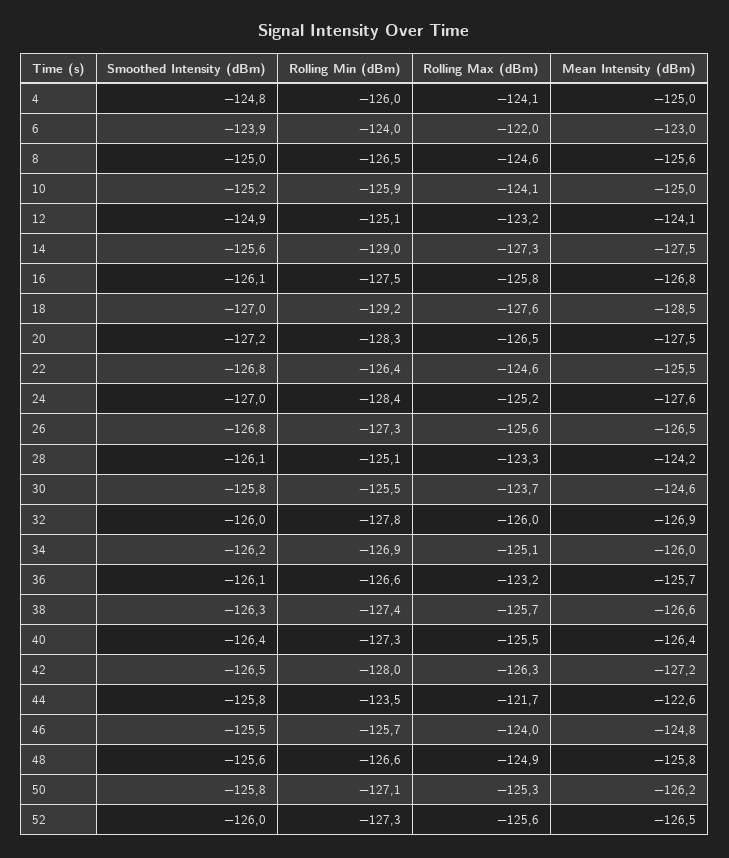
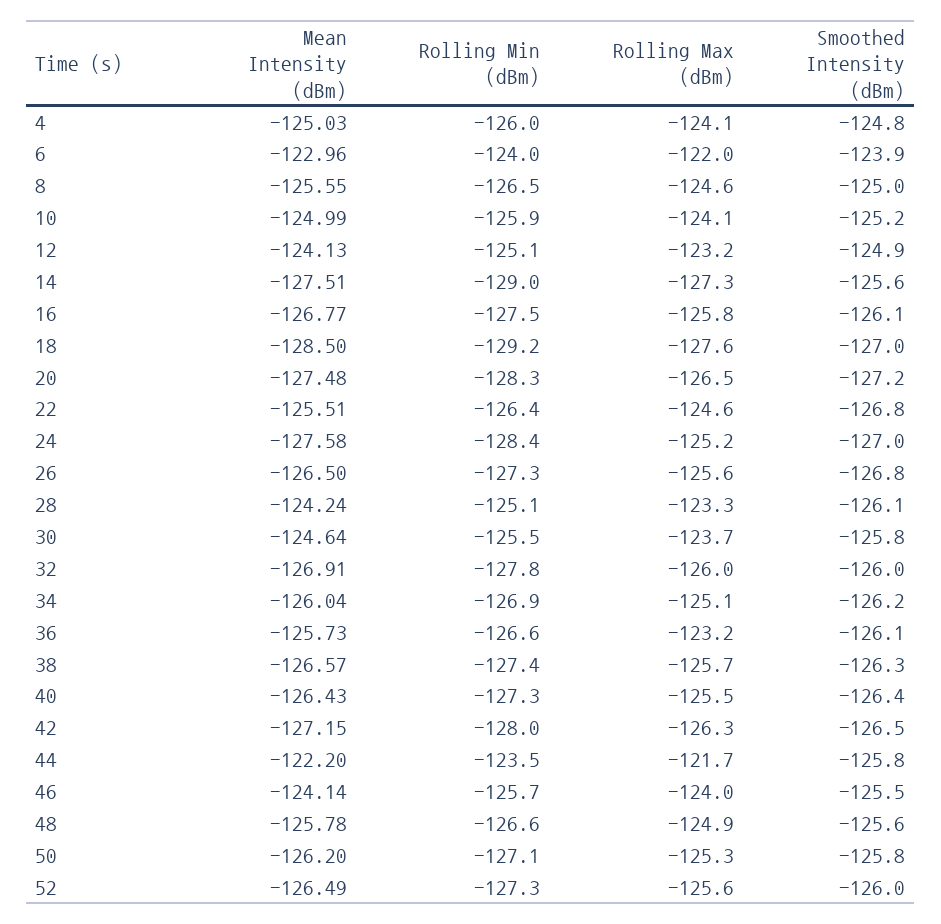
Mean Intensity (dBm), 44: -122.6 -> -122.2
Mean Intensity (dBm), 46: -124.8 -> -124.14

